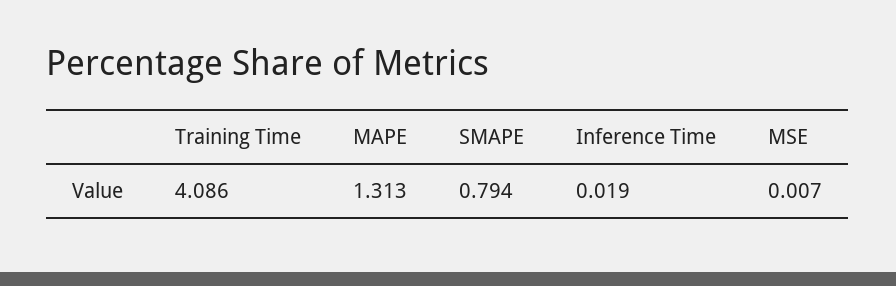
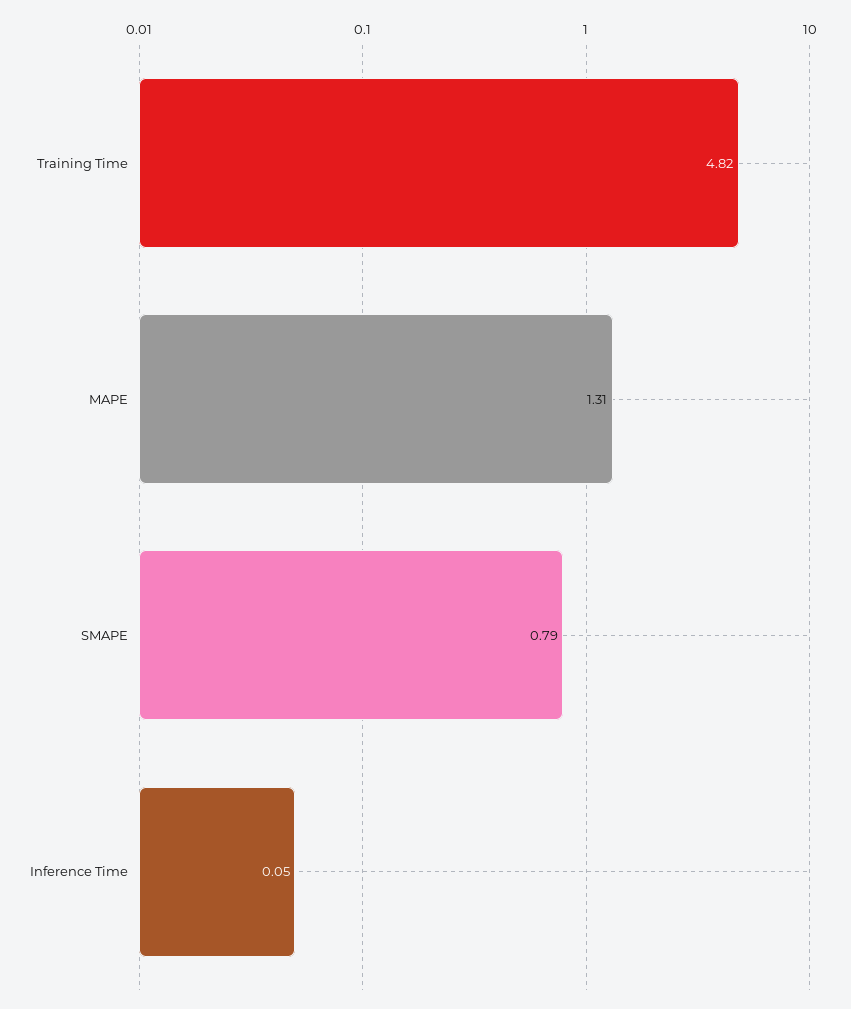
Training Time: 4.086 -> 4.82
Inference Time: 0.019 -> 0.05
MSE: 0.007 -> none

